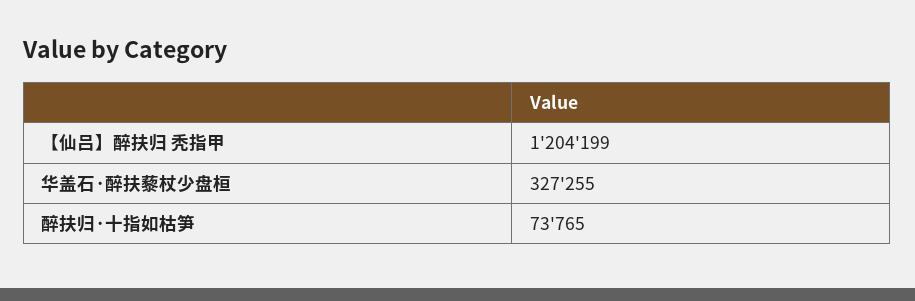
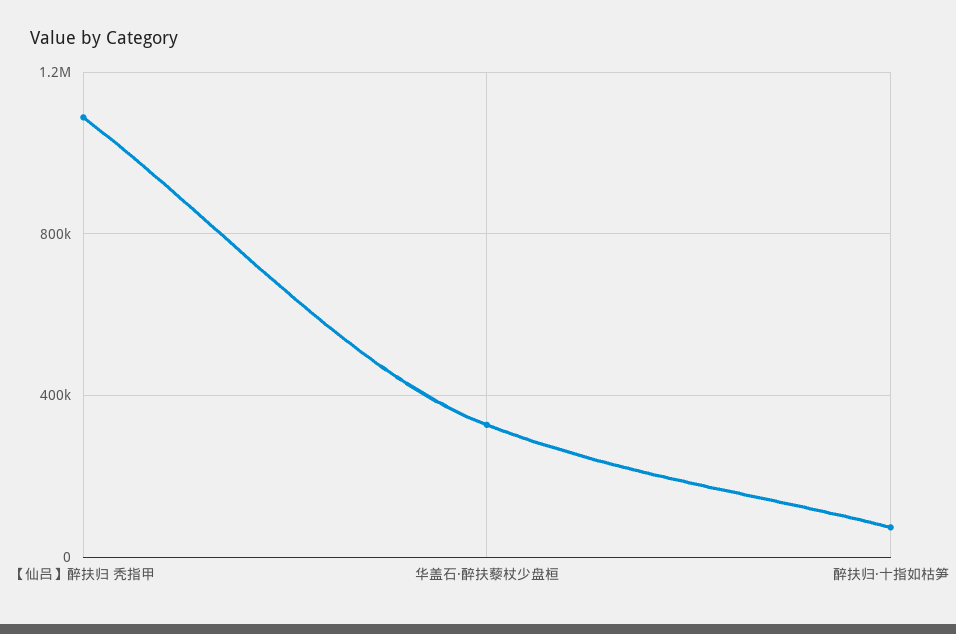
【仙吕】醉扶归 秃指甲: 1204199 -> 1100000

